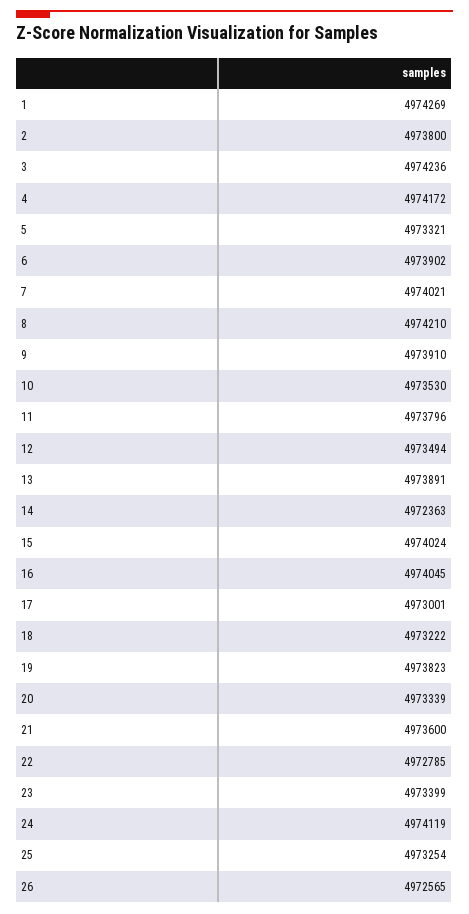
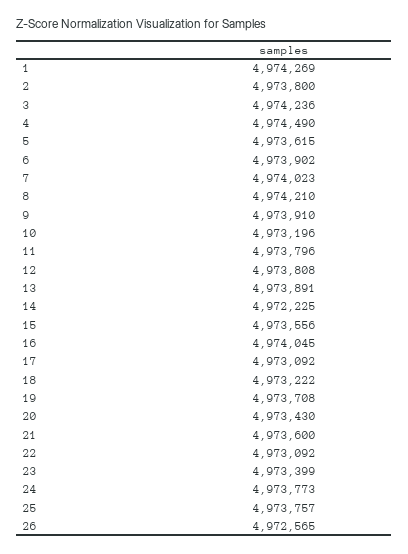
4: 4974172 -> 4974490
5: 4973321 -> 4973615
7: 4974021 -> 4974023
10: 4973530 -> 4973196
12: 4973494 -> 4973808
14: 4972363 -> 4972225
15: 4974024 -> 4973556
17: 4973001 -> 4973092
19: 4973823 -> 4973708
20: 4973339 -> 4973430
22: 4972785 -> 4973092
24: 4974119 -> 4973773
25: 4973254 -> 4973757

